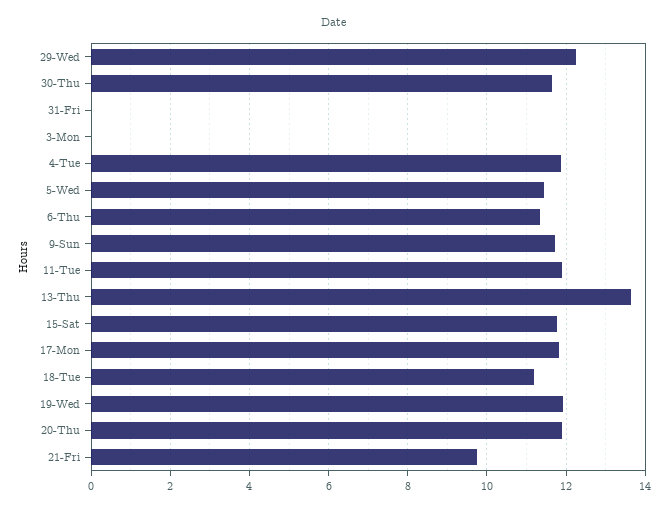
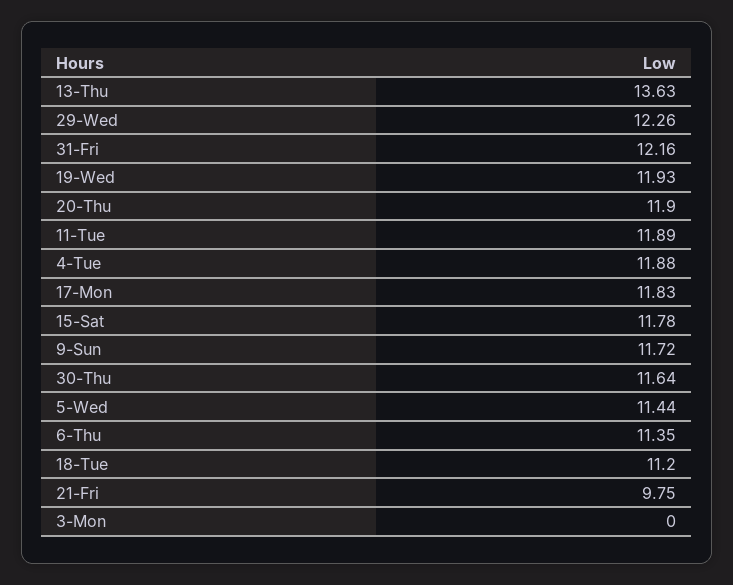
31-Fri: 0 -> 12.16

